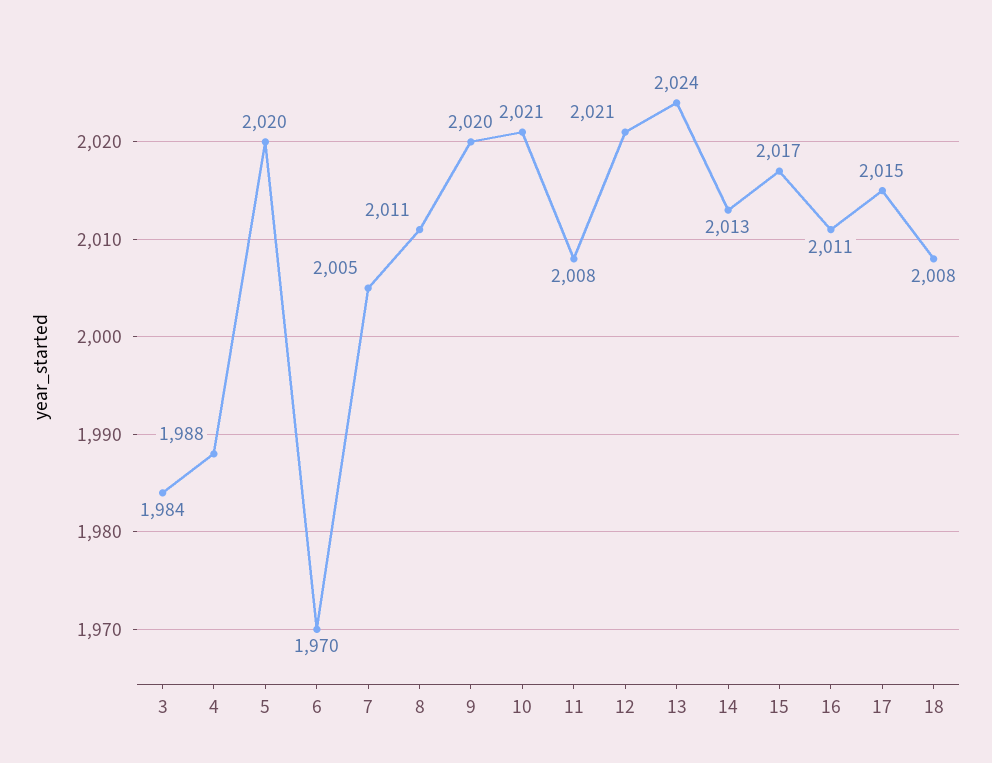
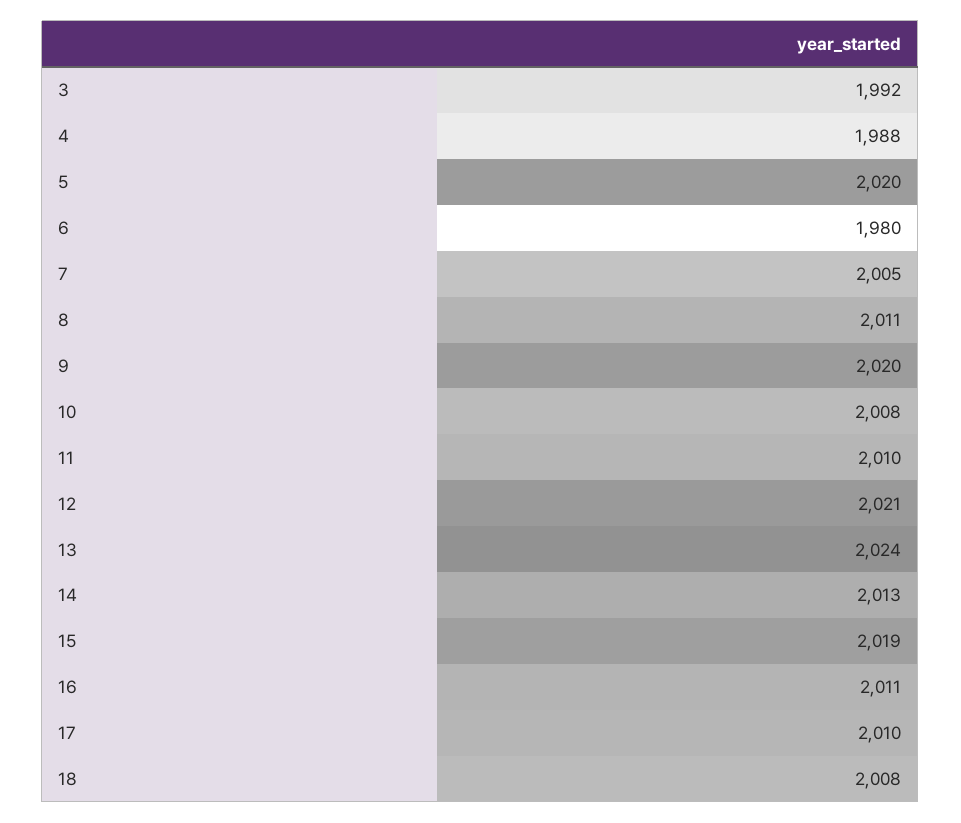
3: 1984 -> 1992
6: 1970 -> 1980
10: 2021 -> 2008
11: 2008 -> 2010
15: 2017 -> 2019
17: 2015 -> 2010

